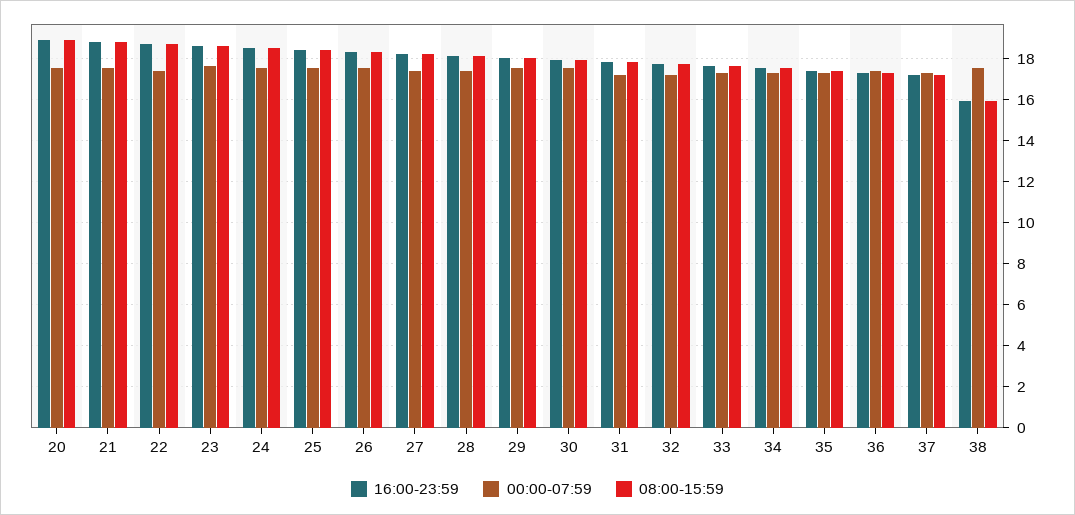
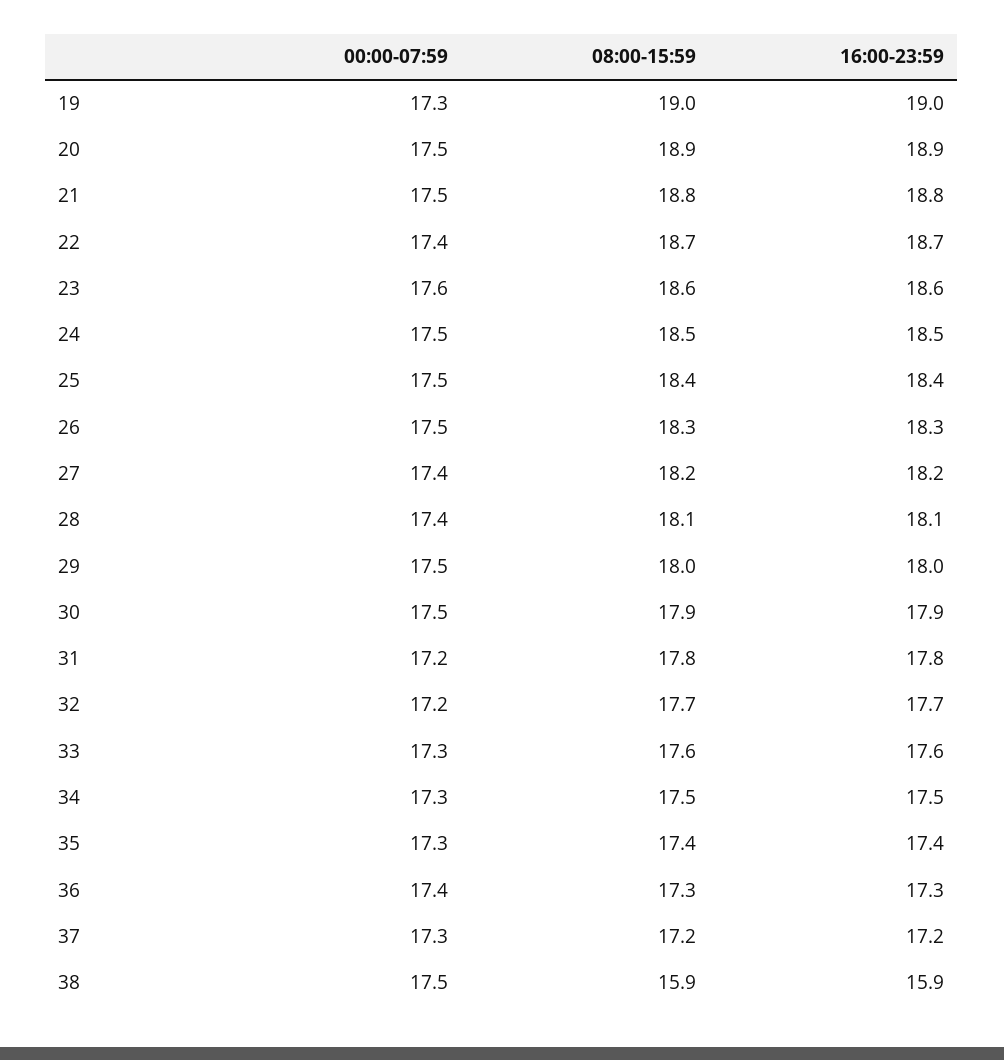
00:00-07:59, 19: none -> 17.3
08:00-15:59, 19: none -> 19
16:00-23:59, 19: none -> 19

